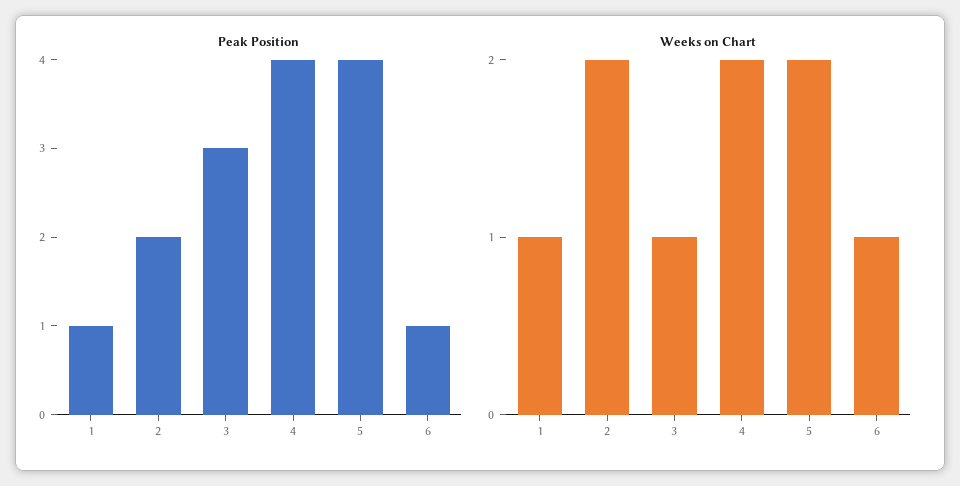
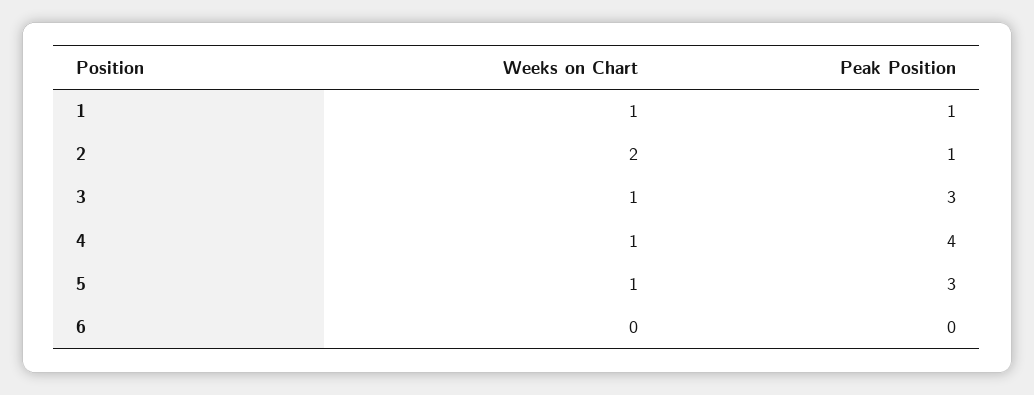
Peak Position, 2: 2 -> 1
Peak Position, 5: 4 -> 3
Peak Position, 6: 1 -> 0
Weeks on Chart, 4: 2 -> 1
Weeks on Chart, 5: 2 -> 1
Weeks on Chart, 6: 1 -> 0

